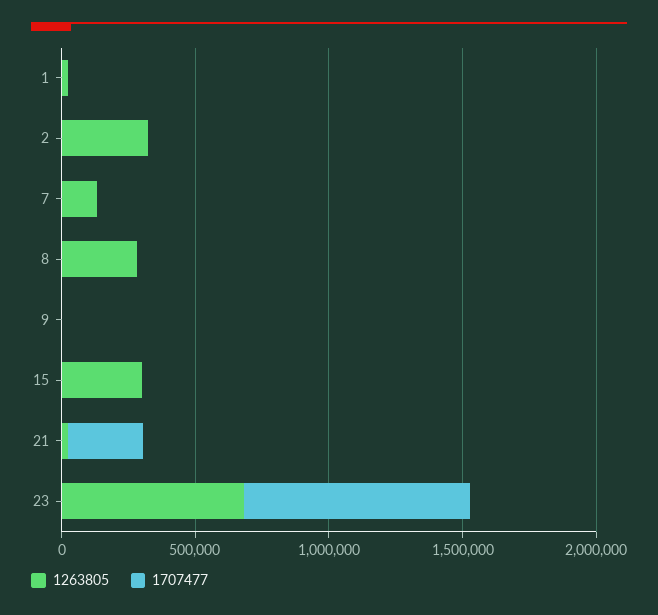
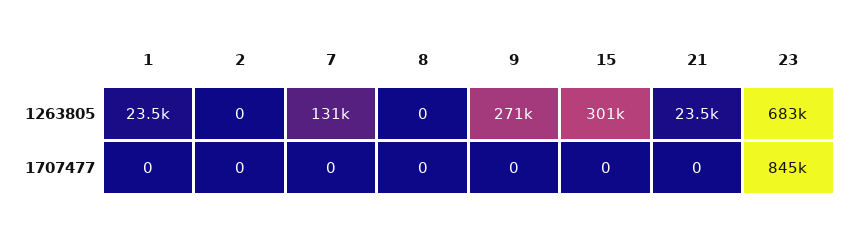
1263805, 2: 300000 -> 0
1263805, 8: 300000 -> 0
1263805, 9: 0 -> 271000
1707477, 21: 300000 -> 0

